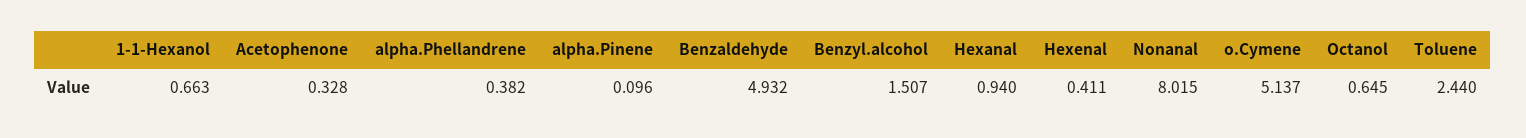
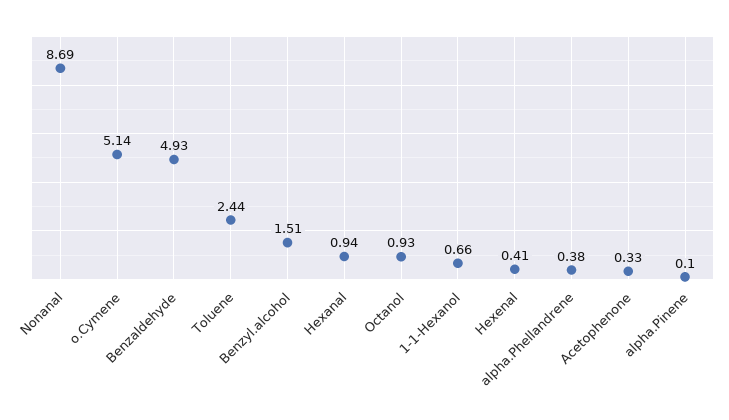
Nonanal: 8.015 -> 8.69
Octanol: 0.645 -> 0.93

